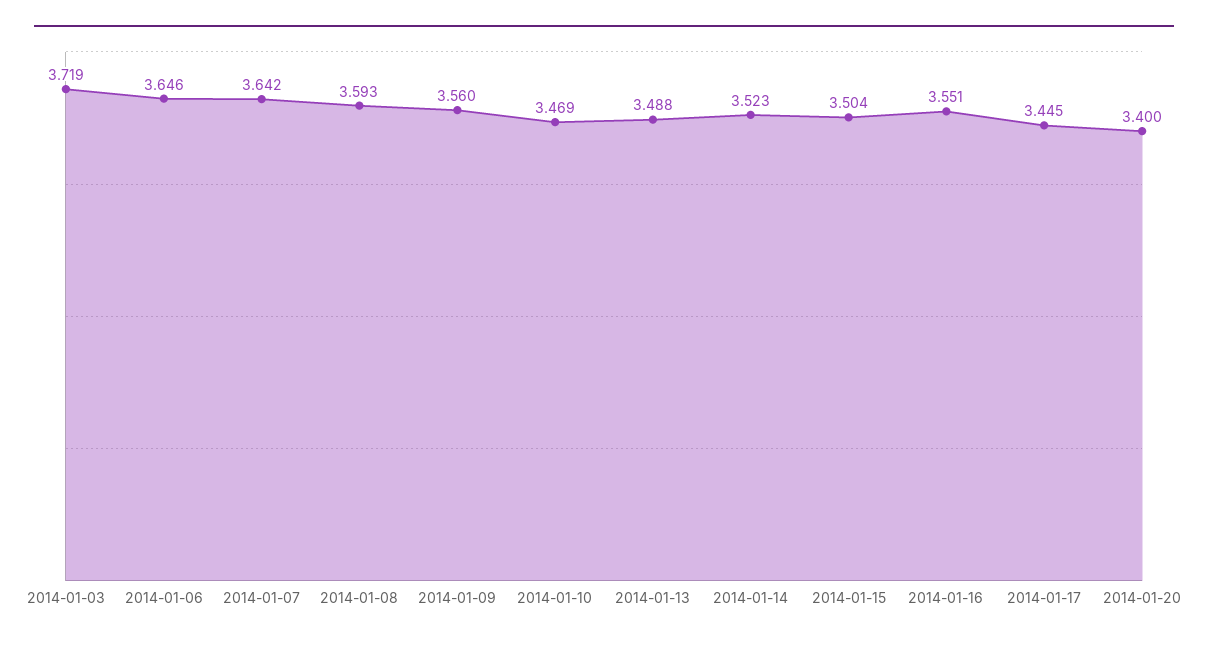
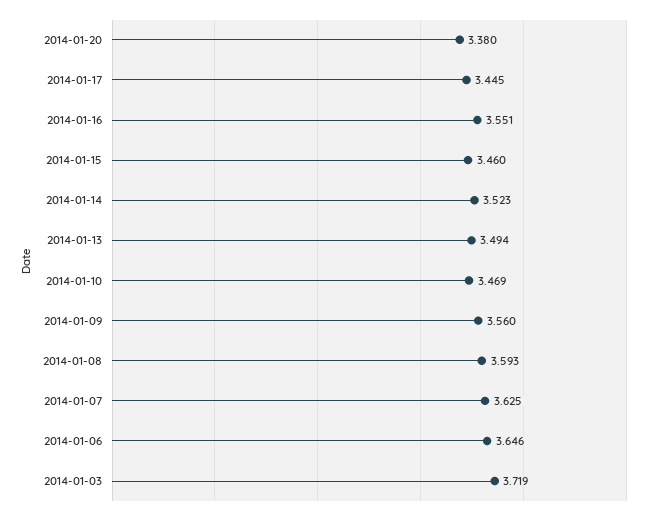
2014-01-07: 3.642 -> 3.625
2014-01-13: 3.488 -> 3.494
2014-01-15: 3.504 -> 3.46
2014-01-20: 3.4 -> 3.38

